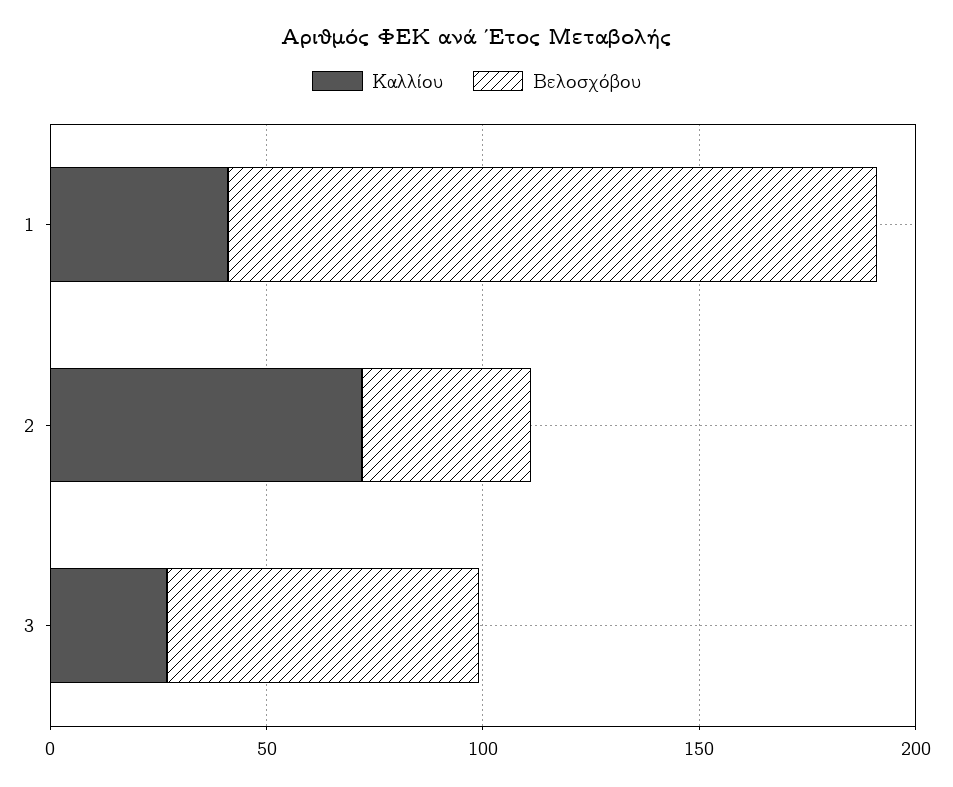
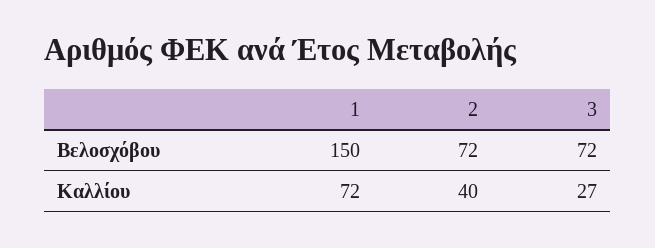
Καλλίου, 1: 40 -> 72
Καλλίου, 2: 70 -> 40
Βελοσχόβου, 2: 40 -> 72

